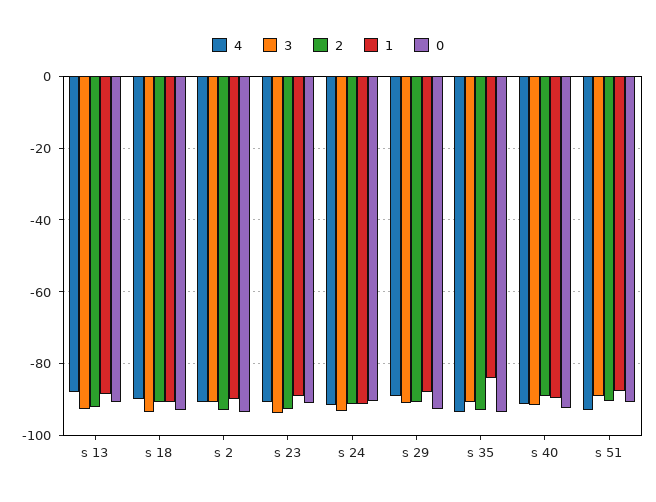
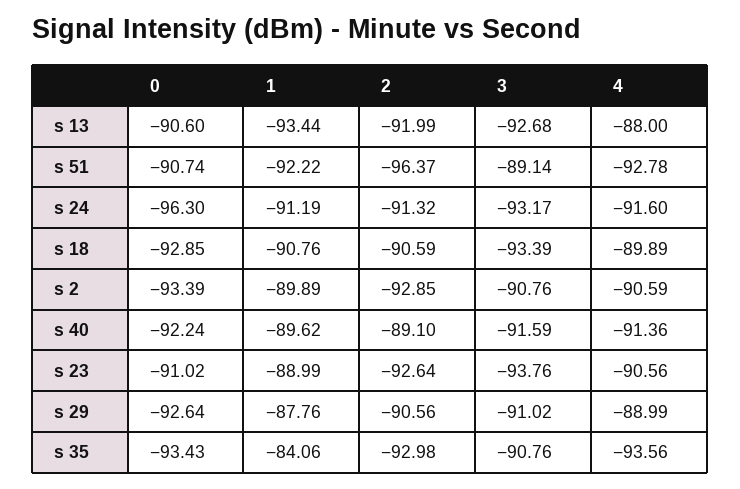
1, s 13: -88 -> -93.44
0, s 24: -90 -> -96.3
2, s 51: -90 -> -96.37
1, s 51: -88 -> -92.22

